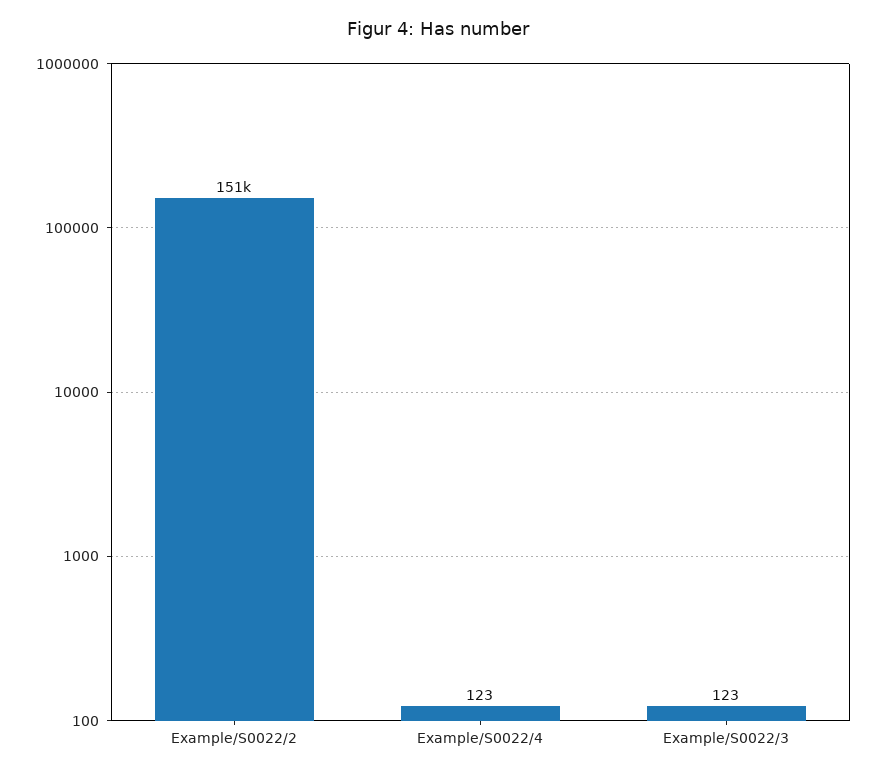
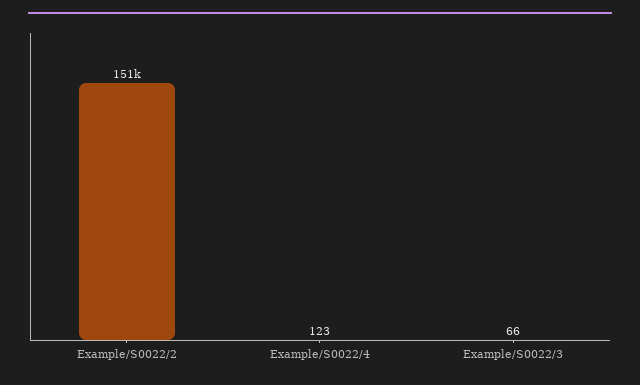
Example/S0022/3: 123 -> 66

